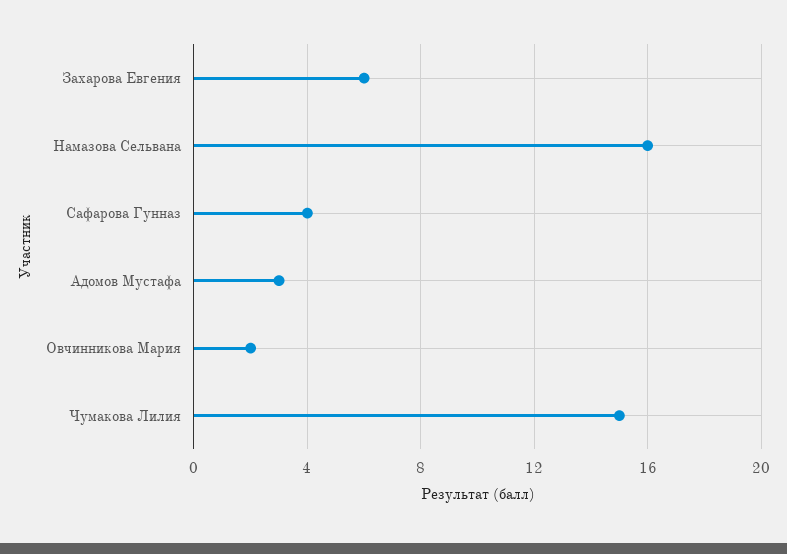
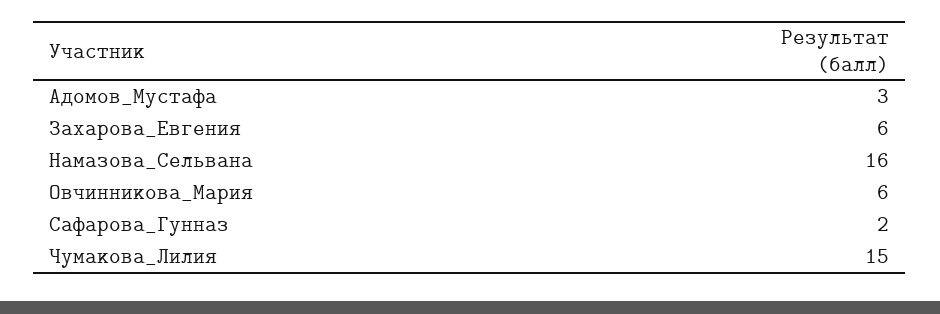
Сафарова Гунназ: 4 -> 2
Овчинникова Мария: 2 -> 6

